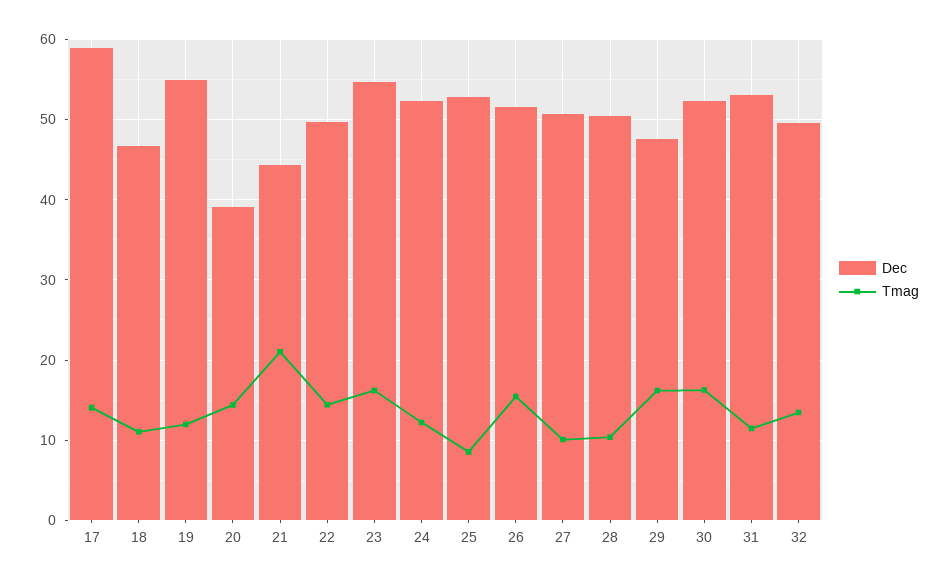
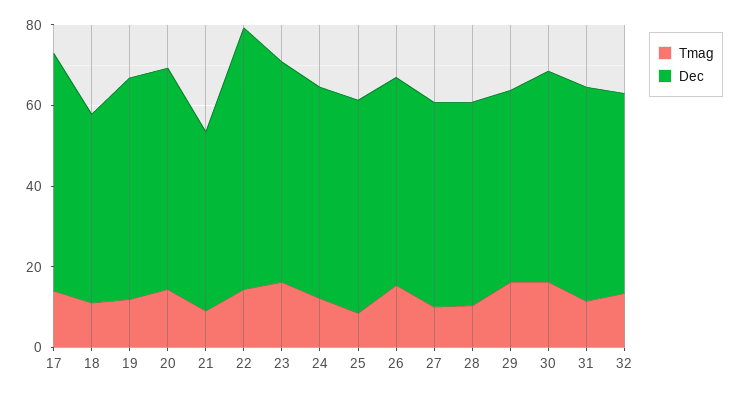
Dec, 20: 39 -> 55
Tmag, 21: 21 -> 10
Dec, 22: 50 -> 65

